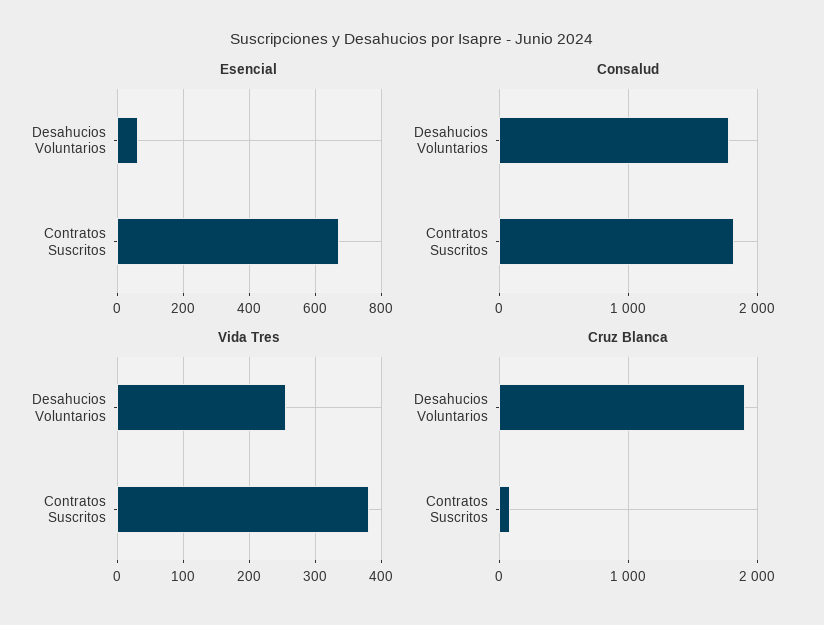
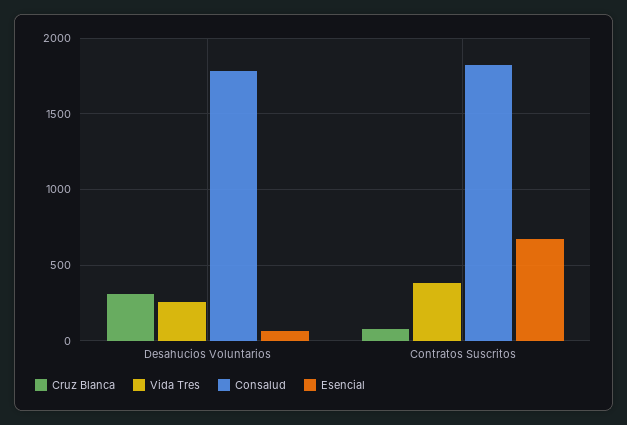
Cruz Blanca, Desahucios Voluntarios: 1900 -> 300

